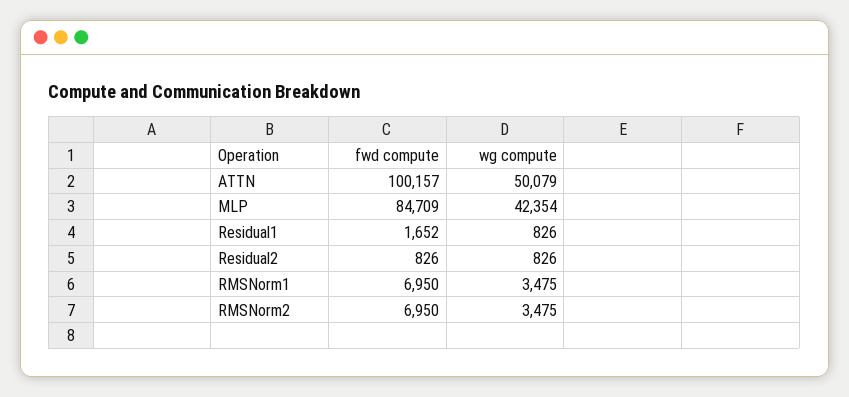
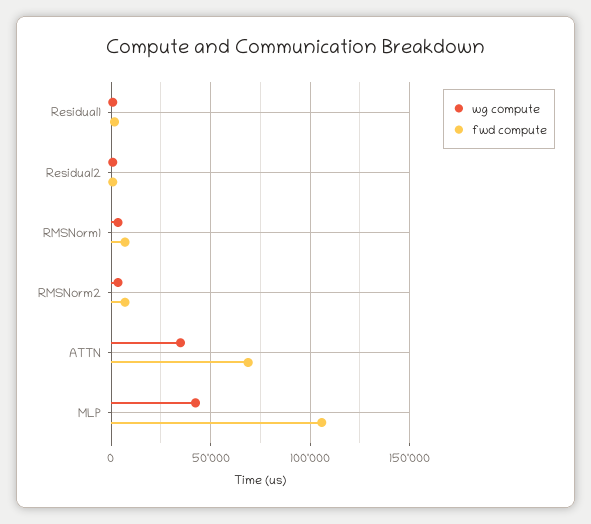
fwd compute, ATTN: 100157 -> 70000
wg compute, ATTN: 50079 -> 35000
fwd compute, MLP: 84709 -> 105000

